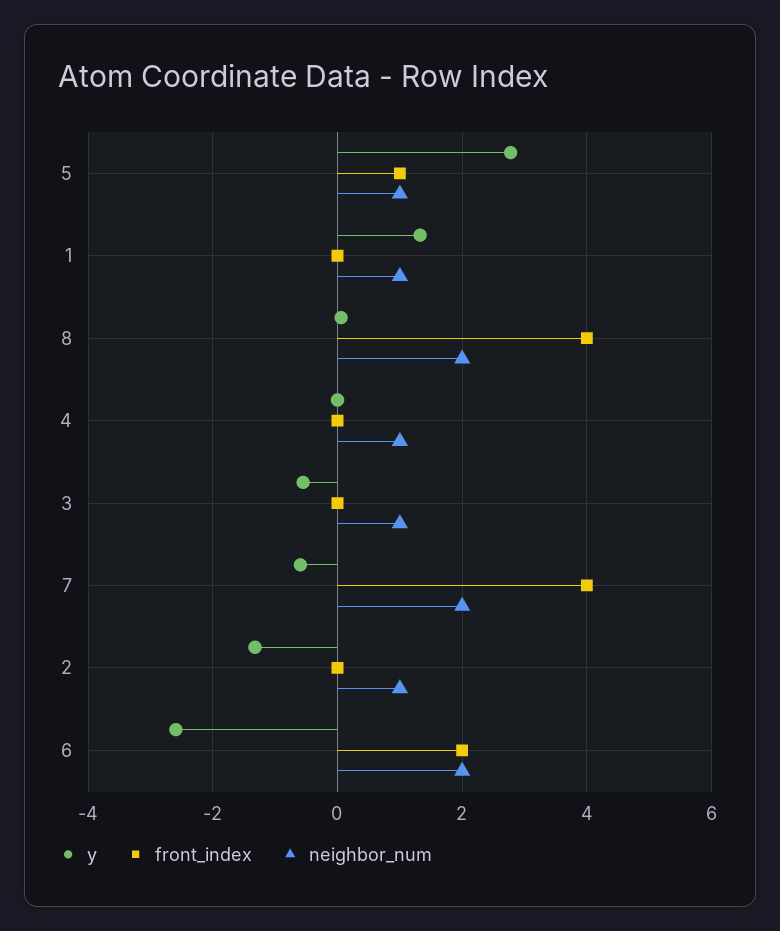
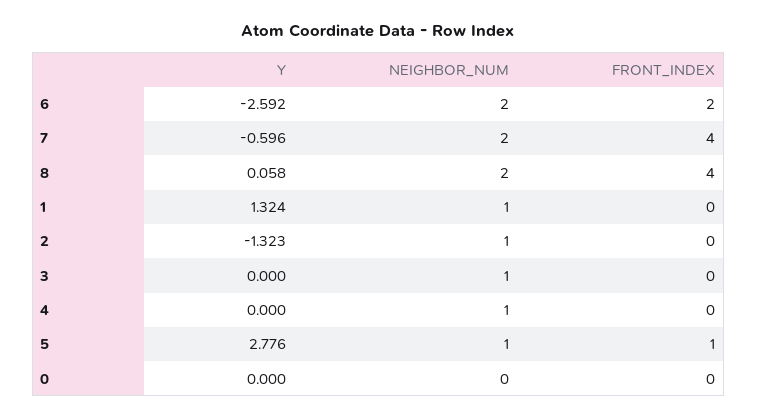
y, 3: -0.6 -> 0
y, 0: none -> 0
neighbor_num, 0: none -> 0
front_index, 0: none -> 0

